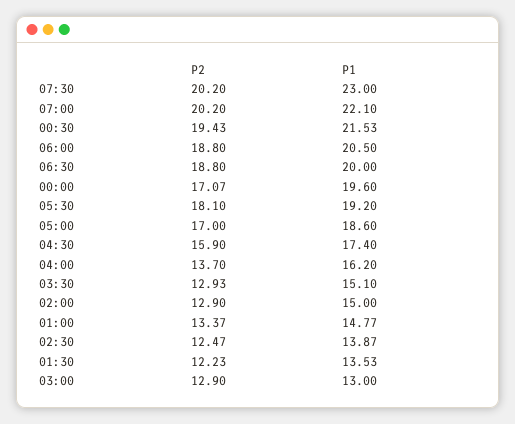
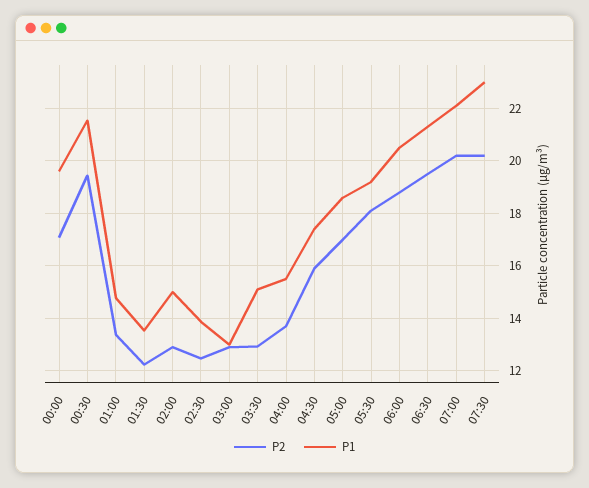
P2, 06:30: 18.8 -> 19.5
P1, 06:30: 20 -> 21.25
P1, 04:00: 16.2 -> 15.5

